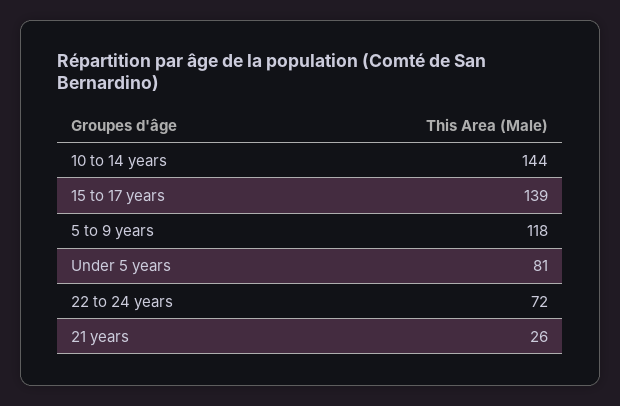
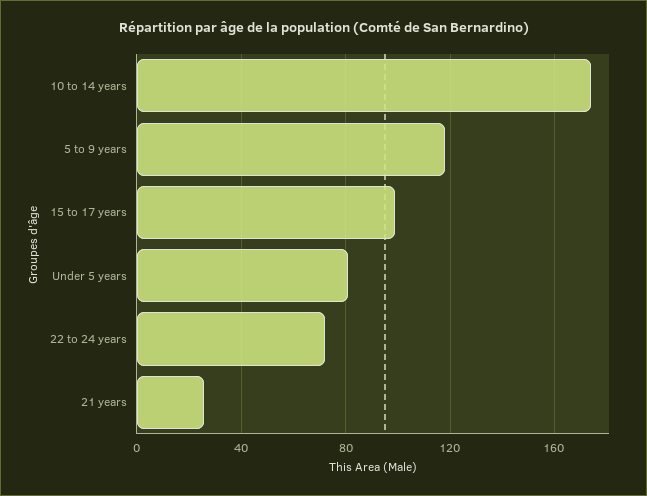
10 to 14 years: 144 -> 175
15 to 17 years: 139 -> 100

